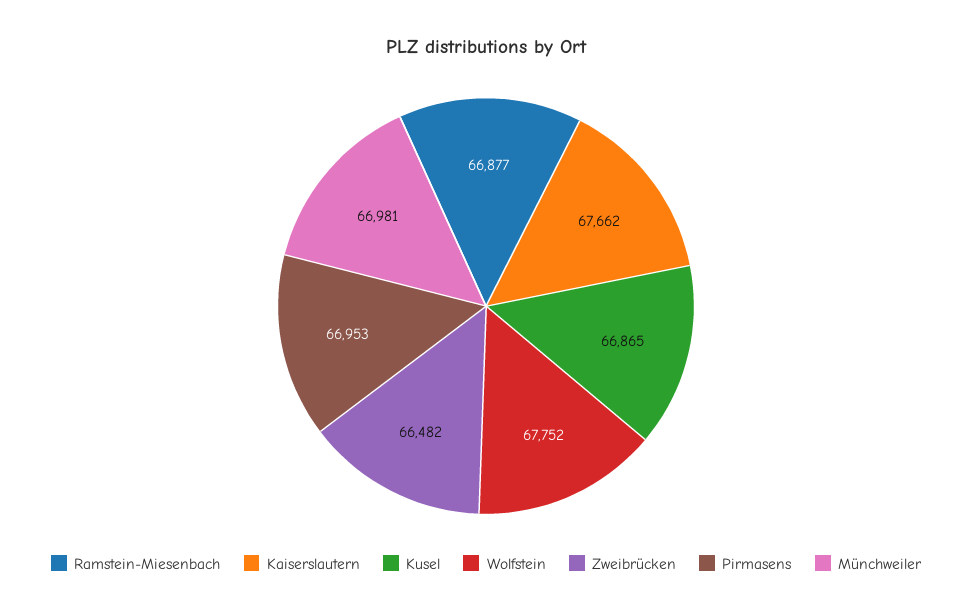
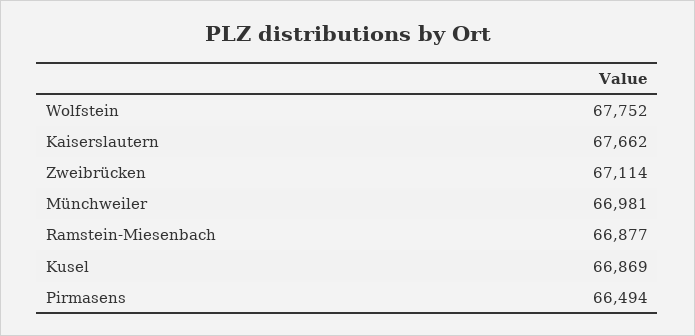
Kusel: 66865 -> 66869
Zweibrücken: 66482 -> 67114
Pirmasens: 66953 -> 66494

